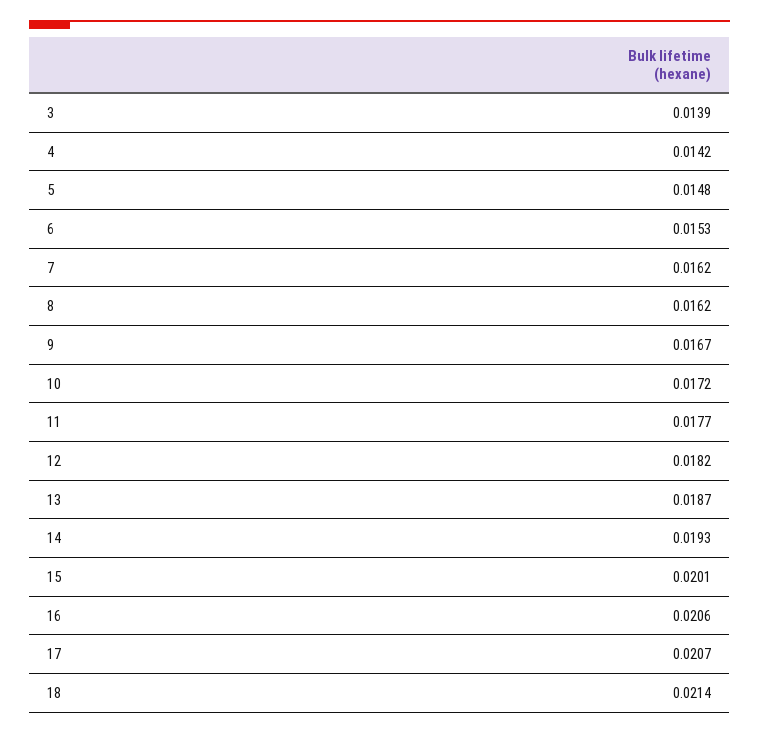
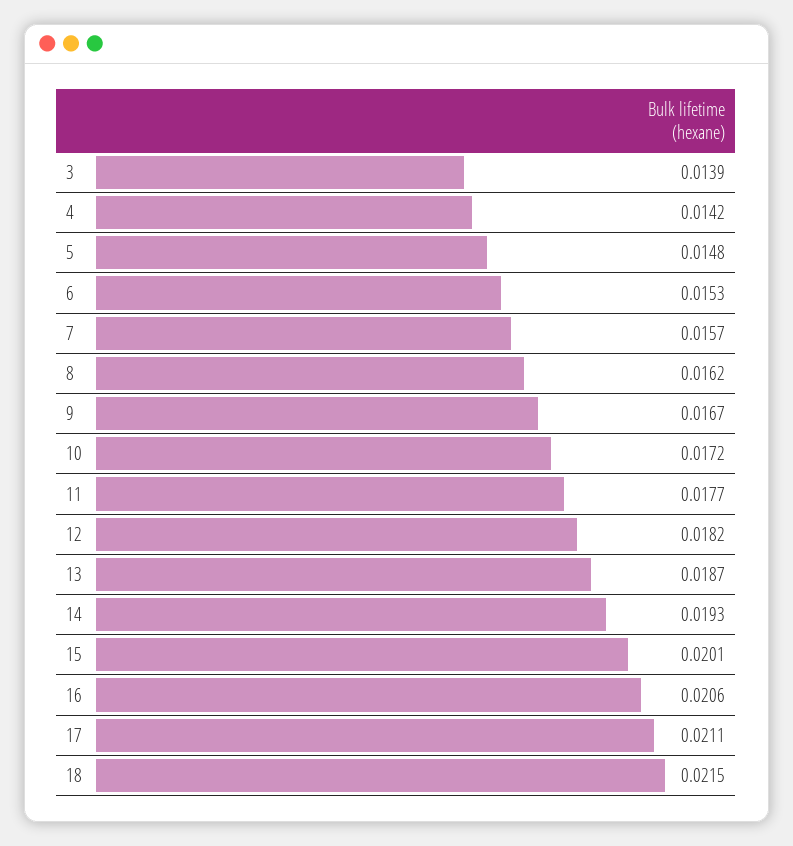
7: 0.0162 -> 0.0157
17: 0.0207 -> 0.0211
18: 0.0214 -> 0.0215

